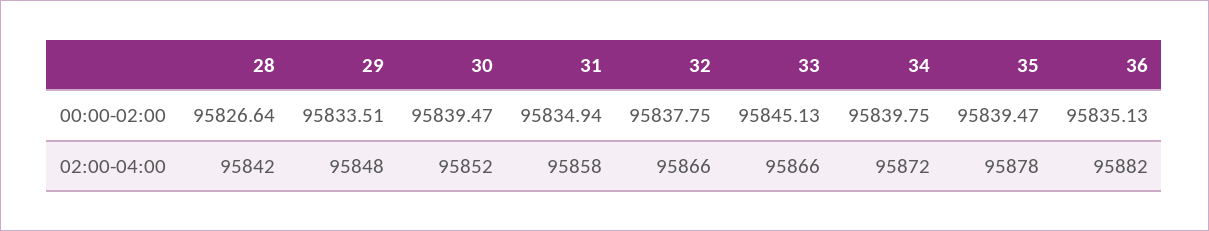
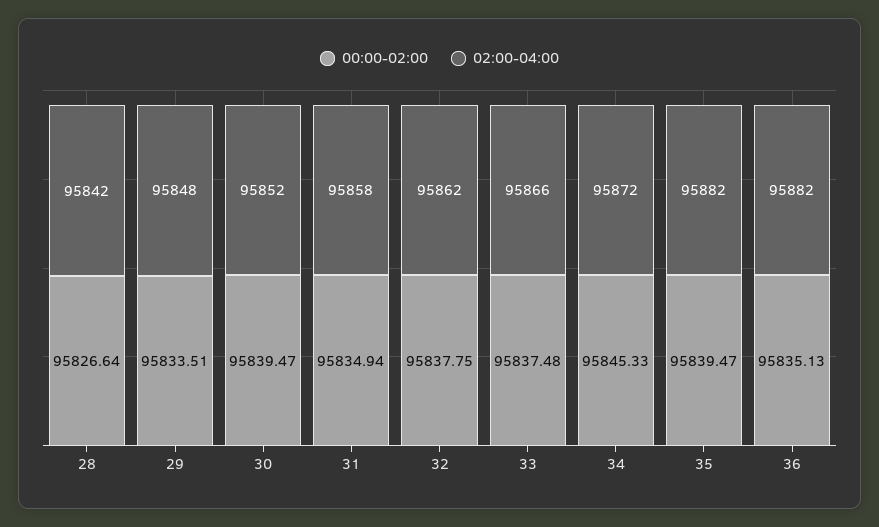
00:00-02:00, 33: 95845.13 -> 95837.48
00:00-02:00, 34: 95839.75 -> 95845.33
02:00-04:00, 32: 95866 -> 95862
02:00-04:00, 35: 95878 -> 95882

